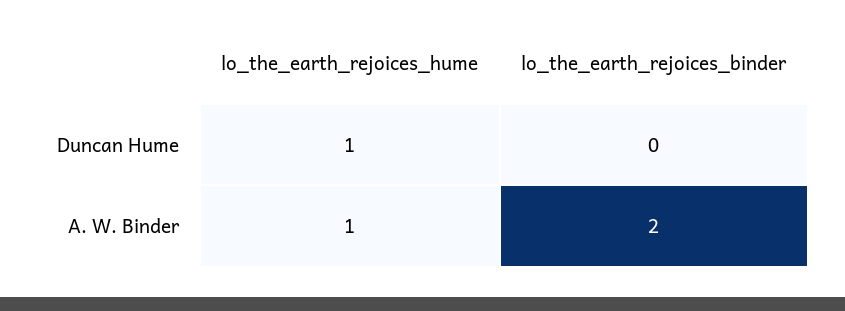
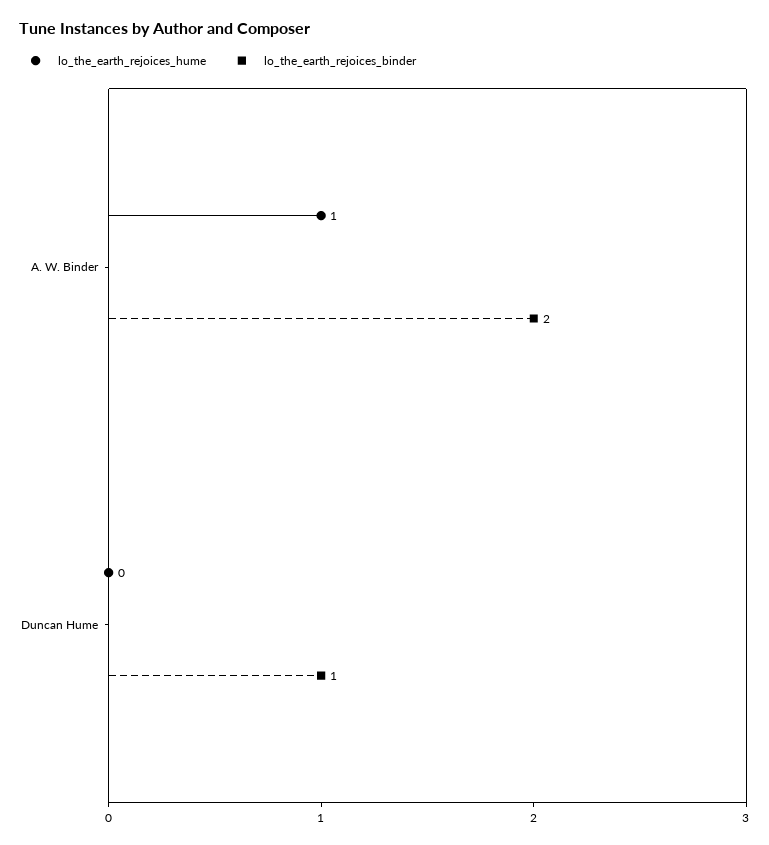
lo_the_earth_rejoices_hume, Duncan Hume: 1 -> 0
lo_the_earth_rejoices_binder, Duncan Hume: 0 -> 1

